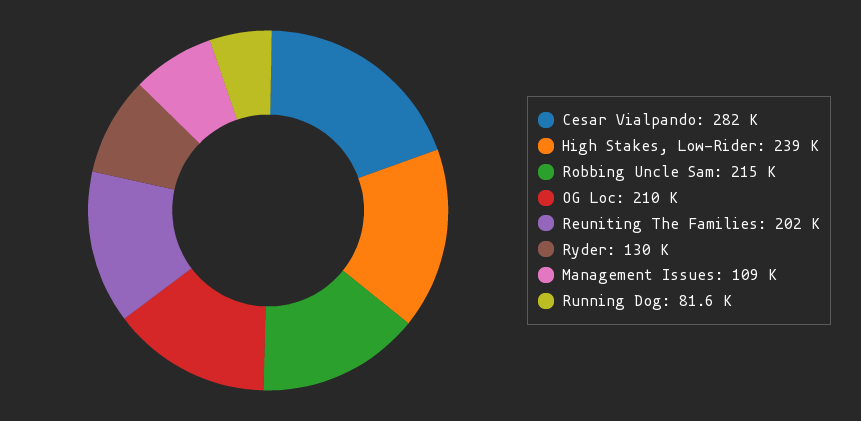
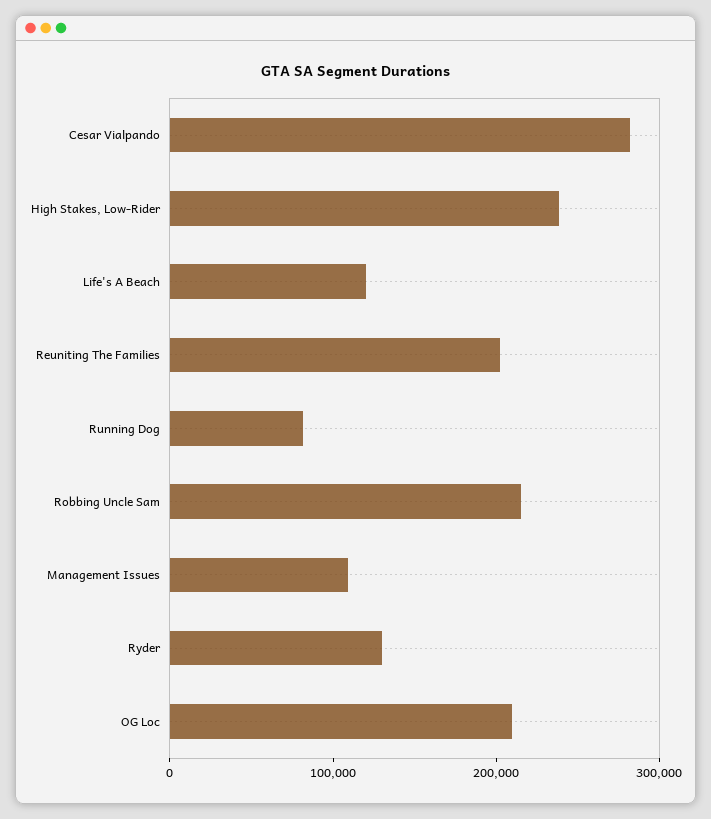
Life's A Beach: none -> 120000

